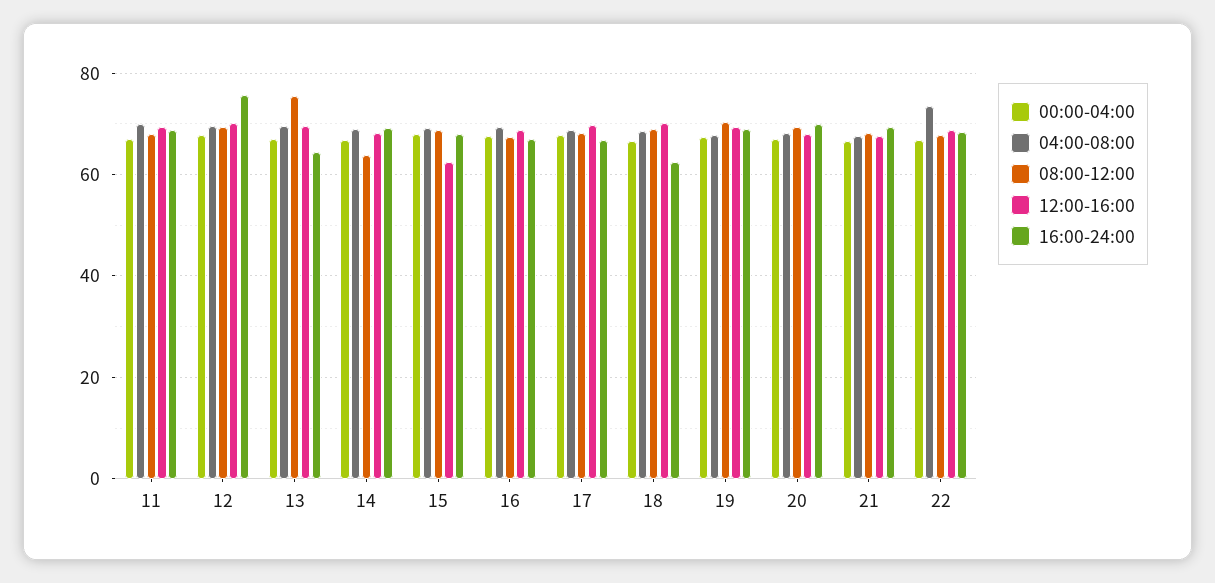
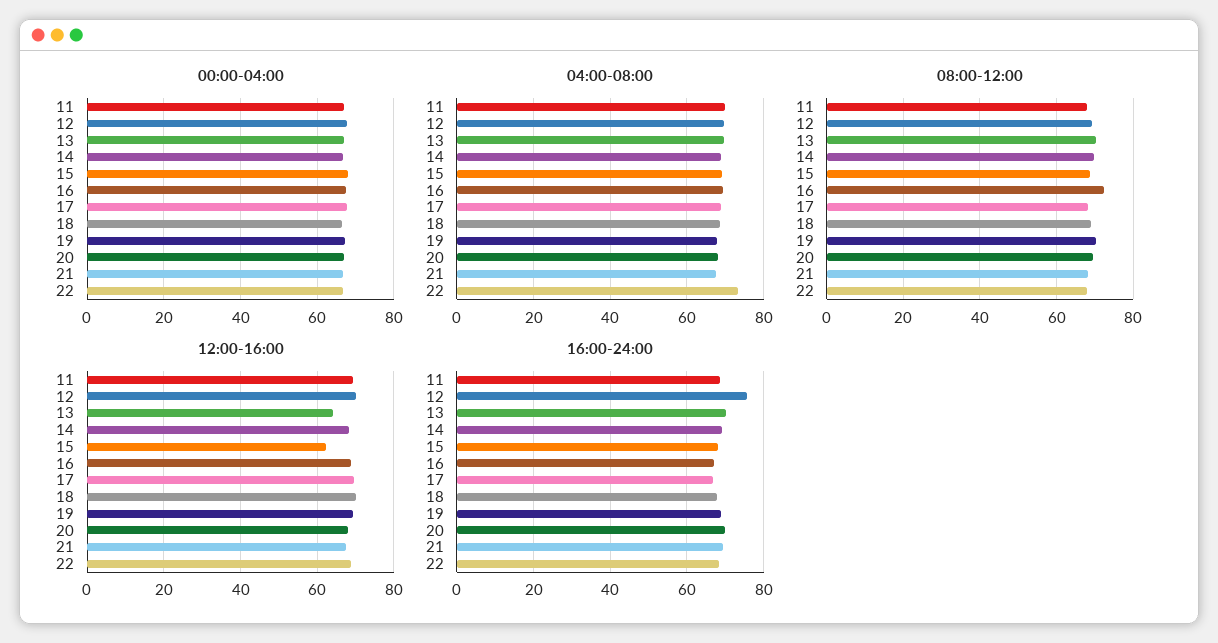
08:00-12:00, 13: 76 -> 70
12:00-16:00, 13: 70 -> 64
16:00-24:00, 13: 64 -> 70
08:00-12:00, 14: 64 -> 70
08:00-12:00, 16: 68 -> 72
16:00-24:00, 18: 62 -> 68

